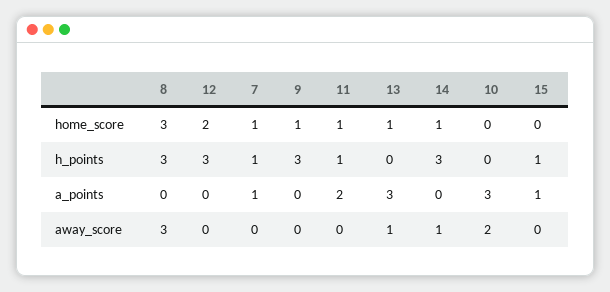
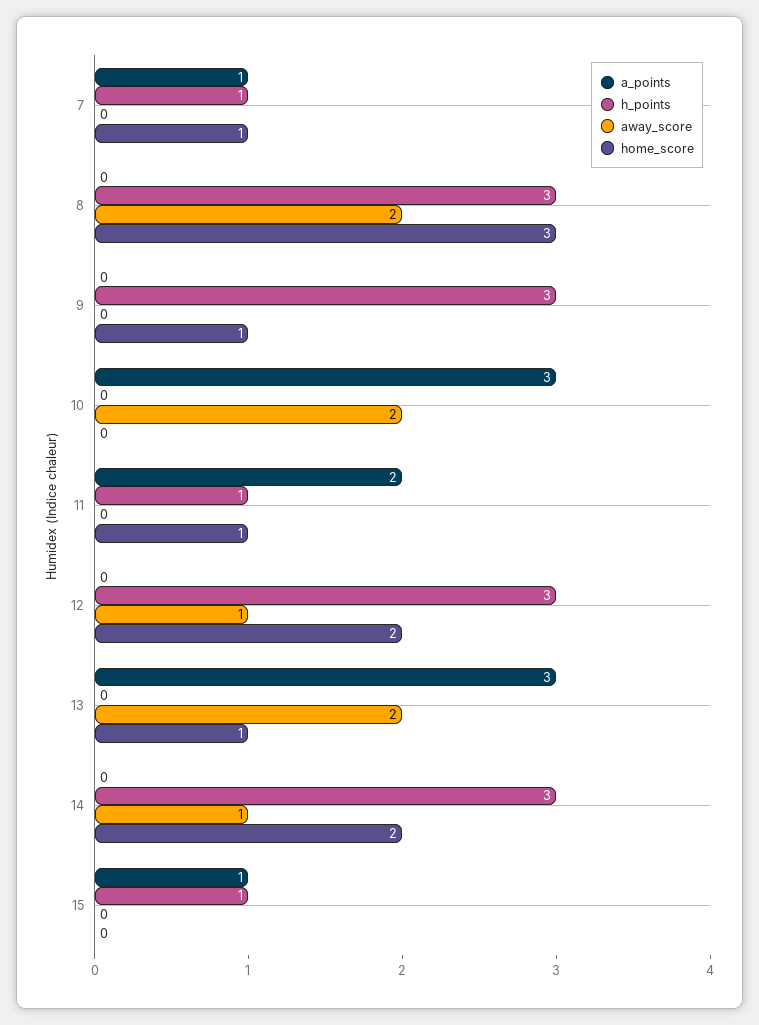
home_score, 14: 1 -> 2
away_score, 8: 3 -> 2
away_score, 12: 0 -> 1
away_score, 13: 1 -> 2

